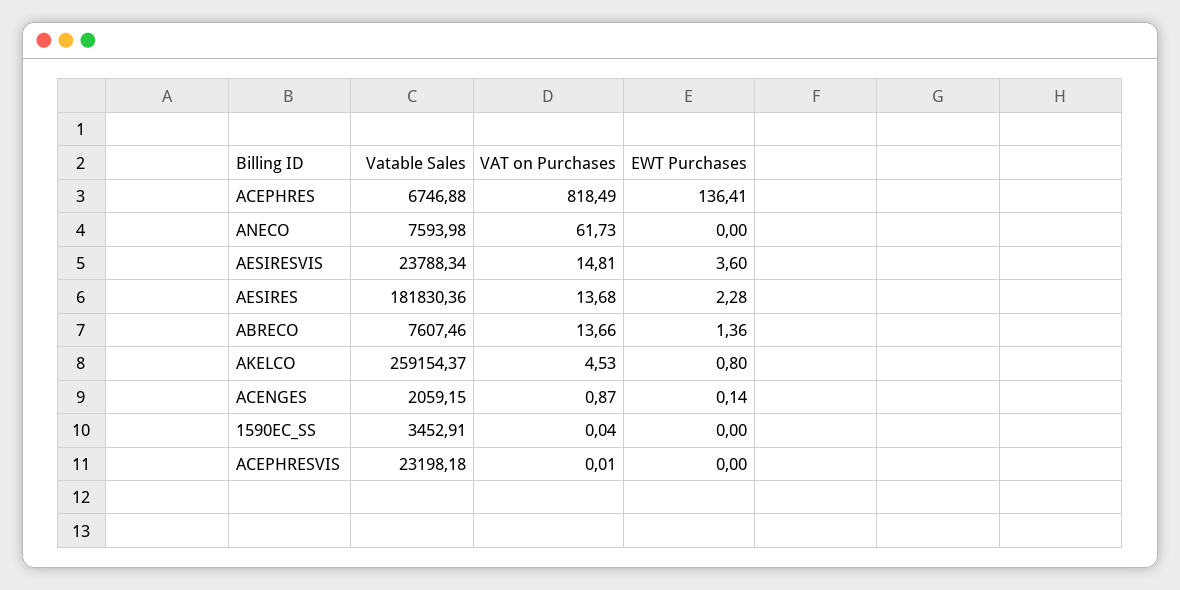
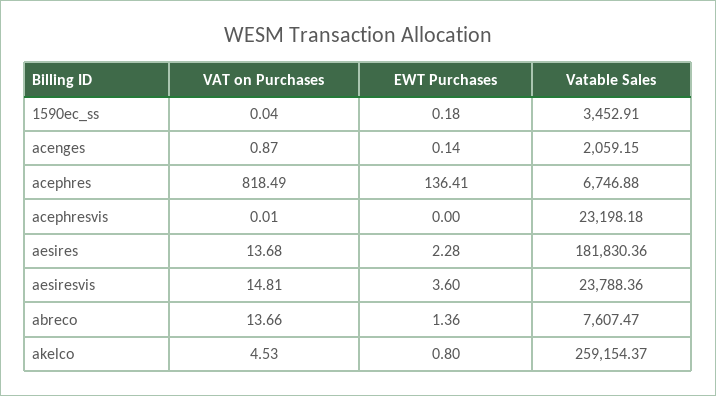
Vatable Sales, ANECO: 7593.98 -> none
VAT on Purchases, ANECO: 61.73 -> none
EWT Purchases, ANECO: 0 -> none
Vatable Sales, AESIRESVIS: 23788.34 -> 23788.36
Vatable Sales, ABRECO: 7607.46 -> 7607.47
EWT Purchases, 1590EC_SS: 0 -> 0.18

